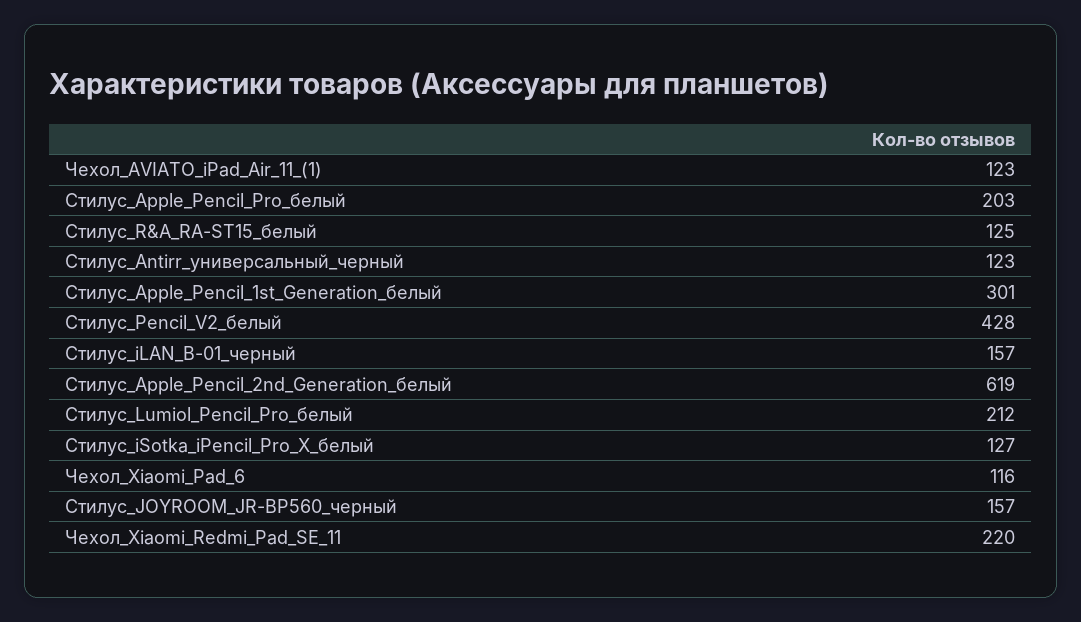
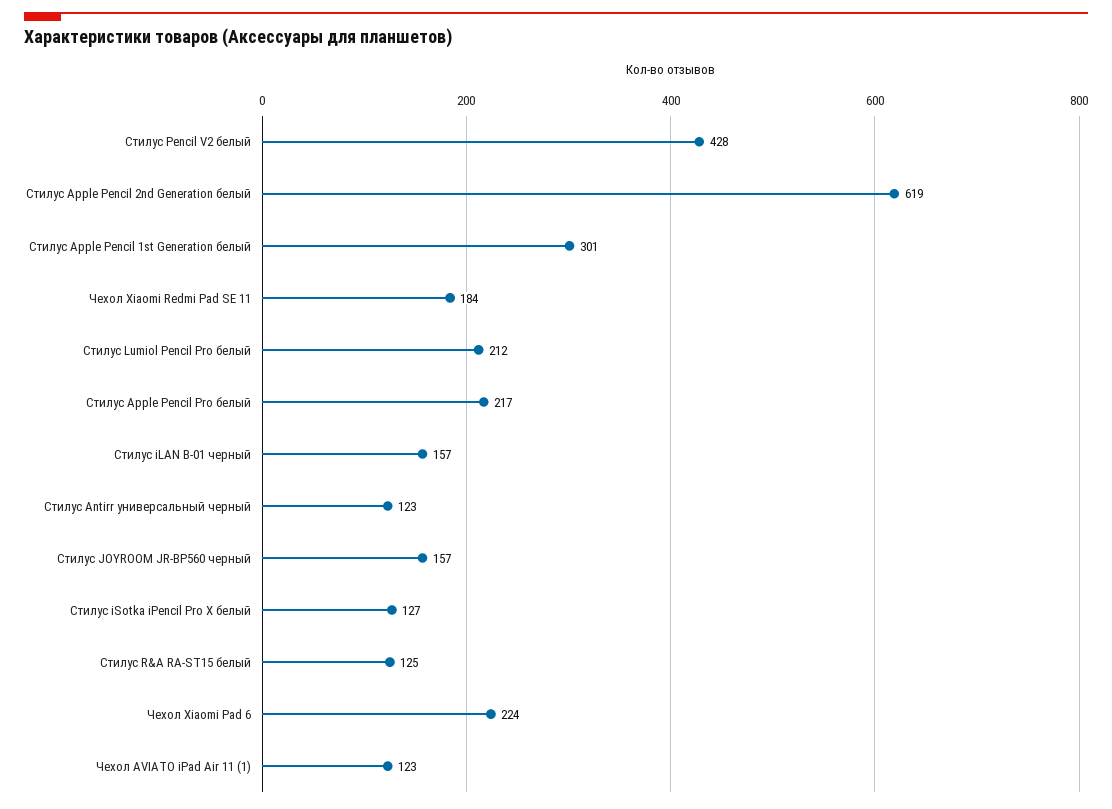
Стилус_Apple_Pencil_Pro_белый: 203 -> 217
Чехол_Xiaomi_Pad_6: 116 -> 224
Чехол_Xiaomi_Redmi_Pad_SE_11: 220 -> 184

